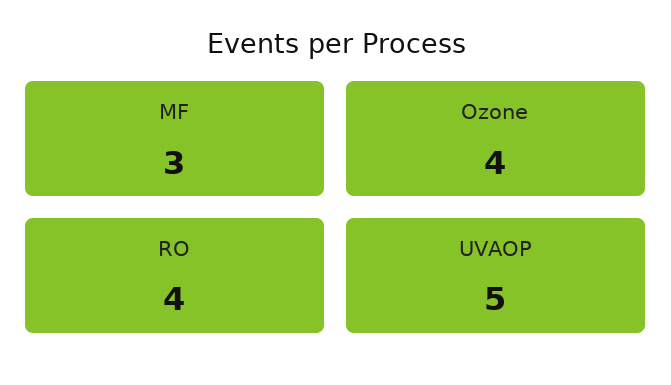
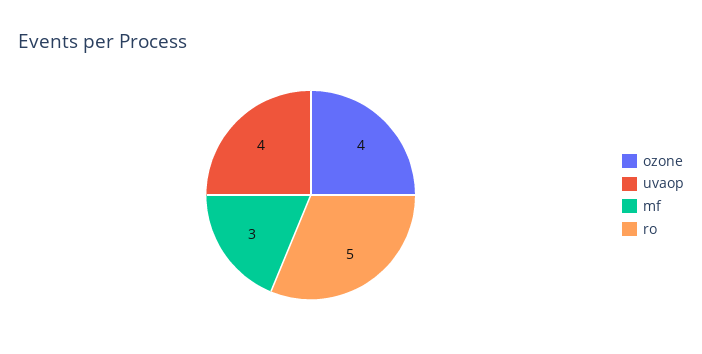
RO: 4 -> 5
UVAOP: 5 -> 4

